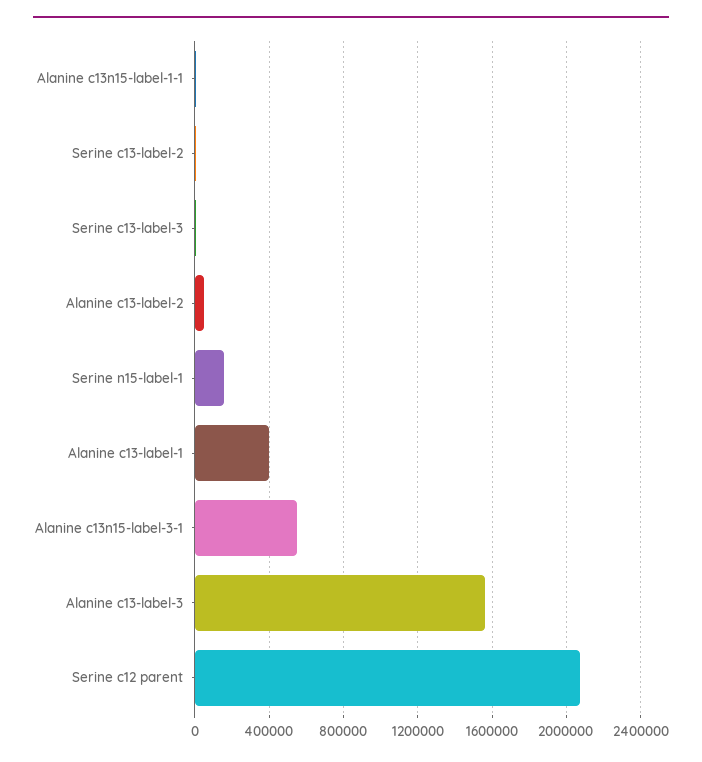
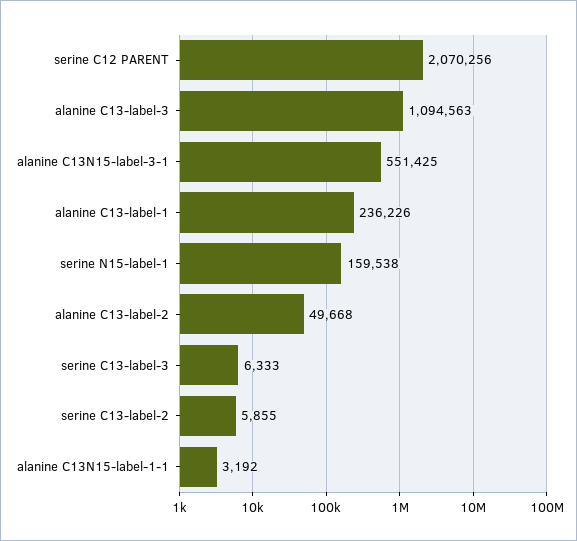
Alanine c13-label-1: 400000 -> 236226
Alanine c13-label-3: 1550000 -> 1094563

